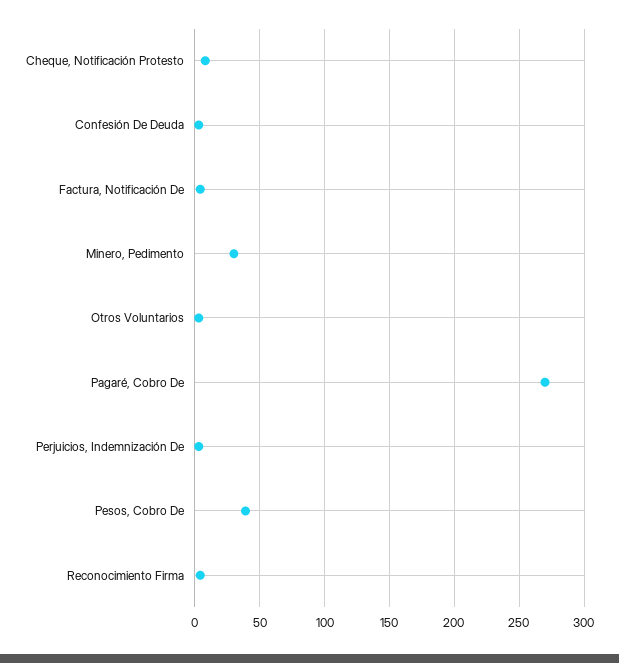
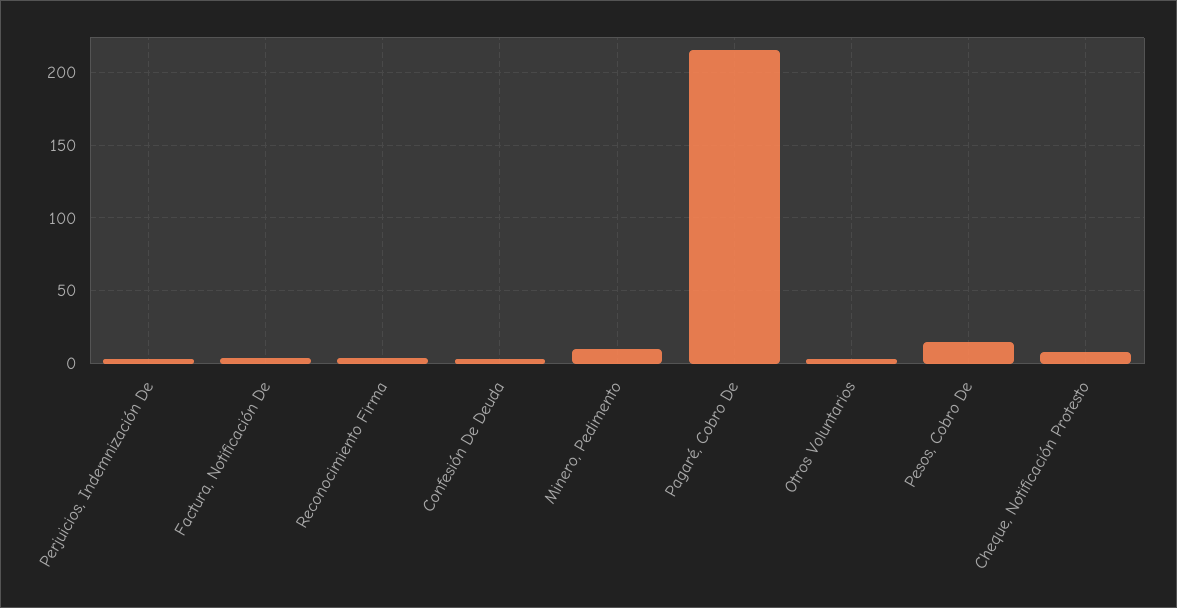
Minero, Pedimento: 30 -> 10
Pagaré, Cobro De: 270 -> 215
Pesos, Cobro De: 40 -> 15

